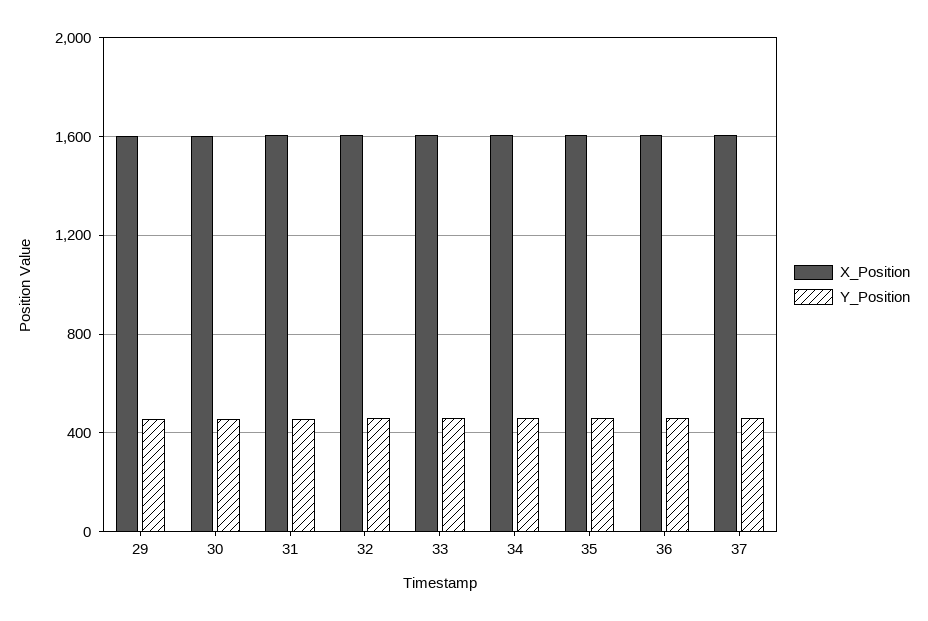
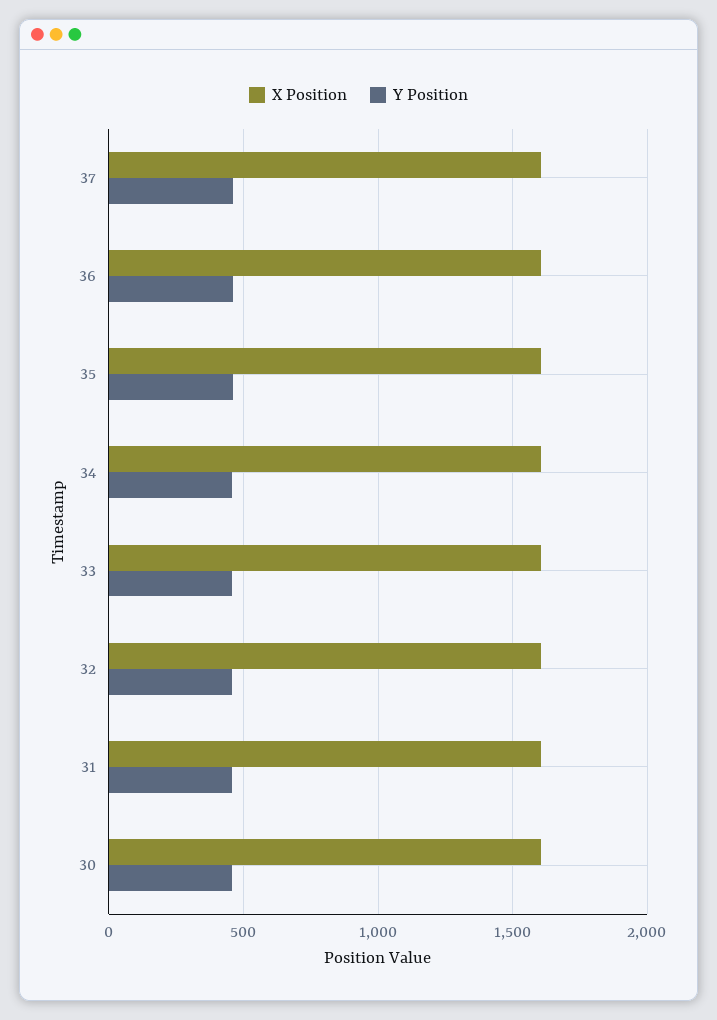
X_Position, 29: 1600 -> none
Y_Position, 29: 450 -> none

